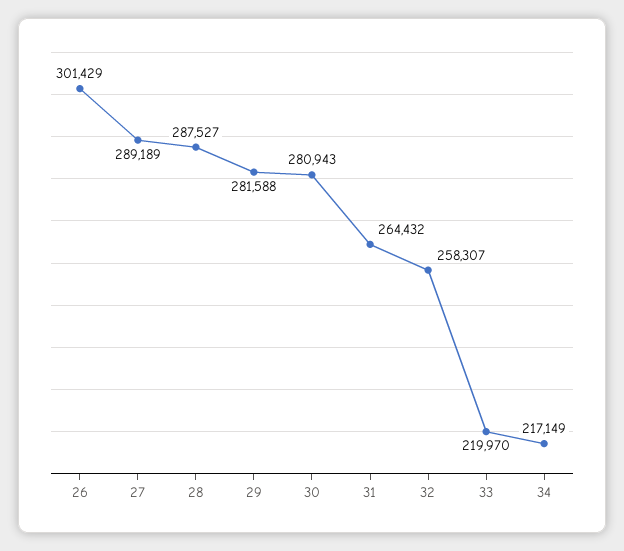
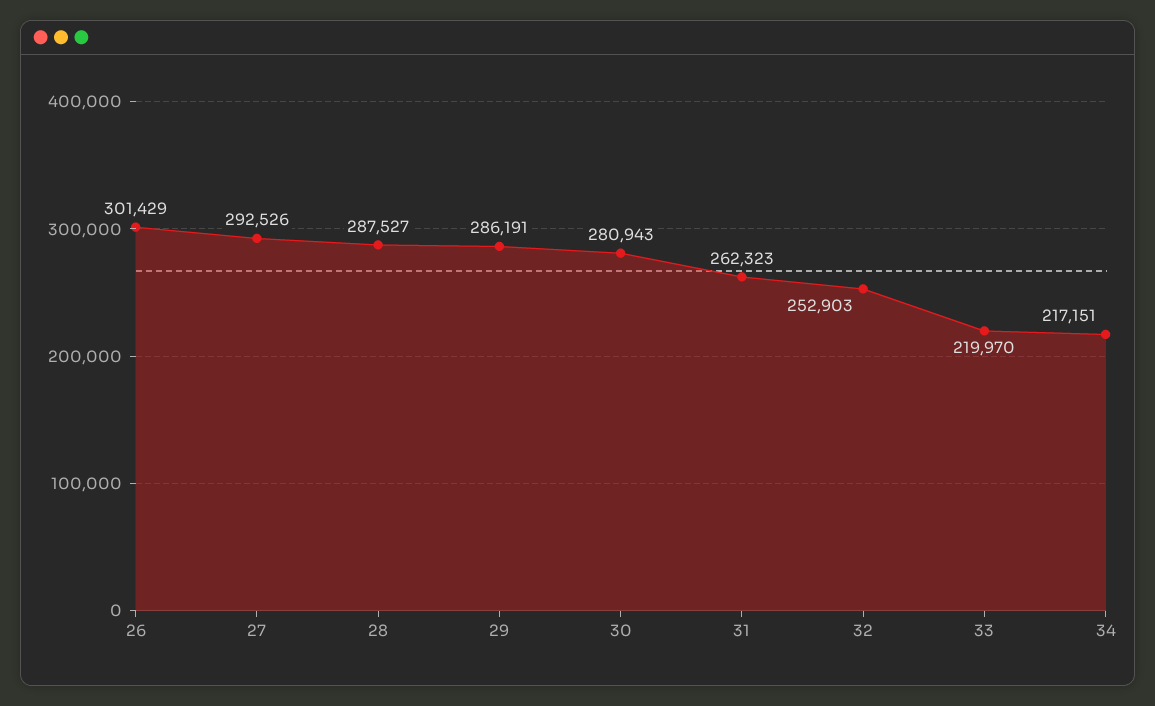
27: 289189 -> 292526
29: 281588 -> 286191
31: 264432 -> 262323
32: 258307 -> 252903
34: 217149 -> 217151

